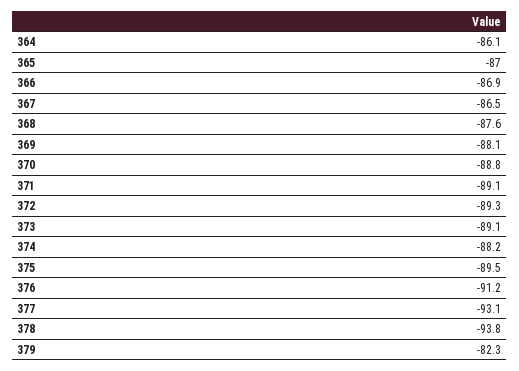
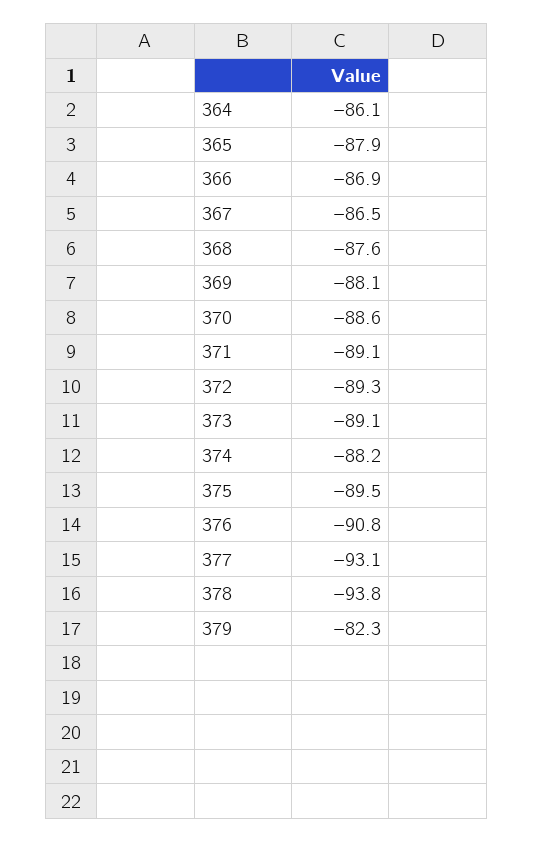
365: -87 -> -87.9
370: -88.8 -> -88.6
376: -91.2 -> -90.8

